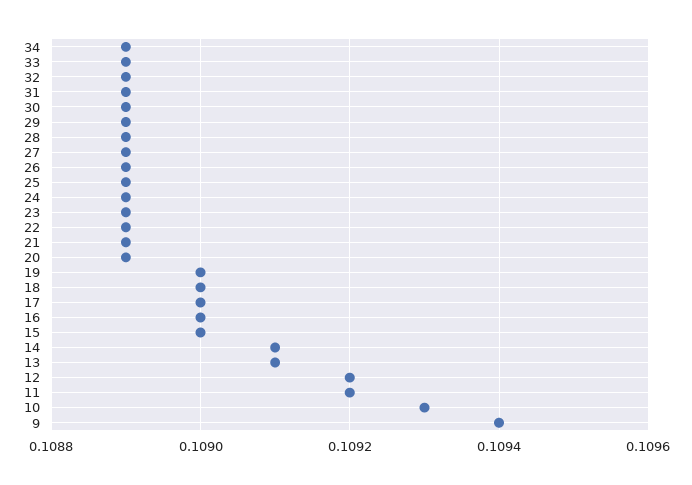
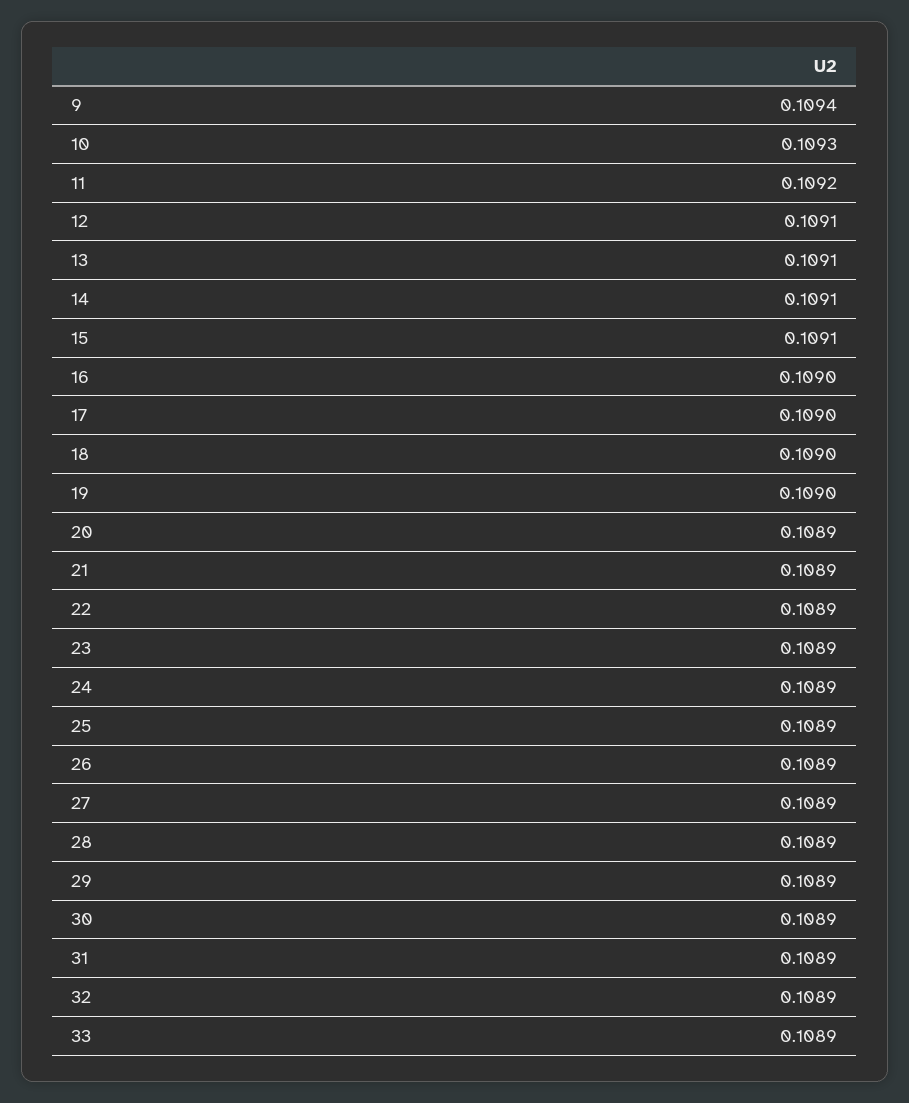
34: 0.1089 -> none
15: 0.109 -> 0.1091
12: 0.1092 -> 0.1091

